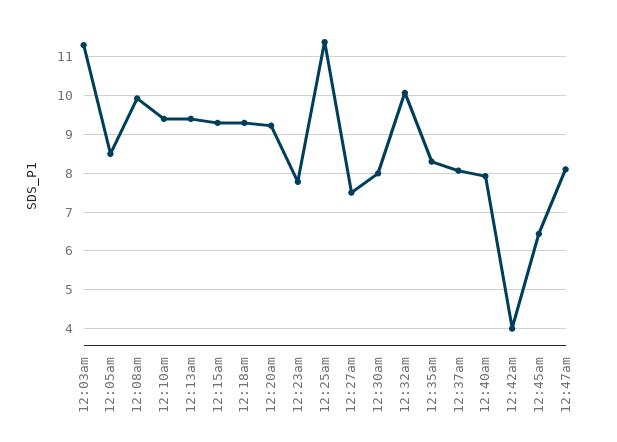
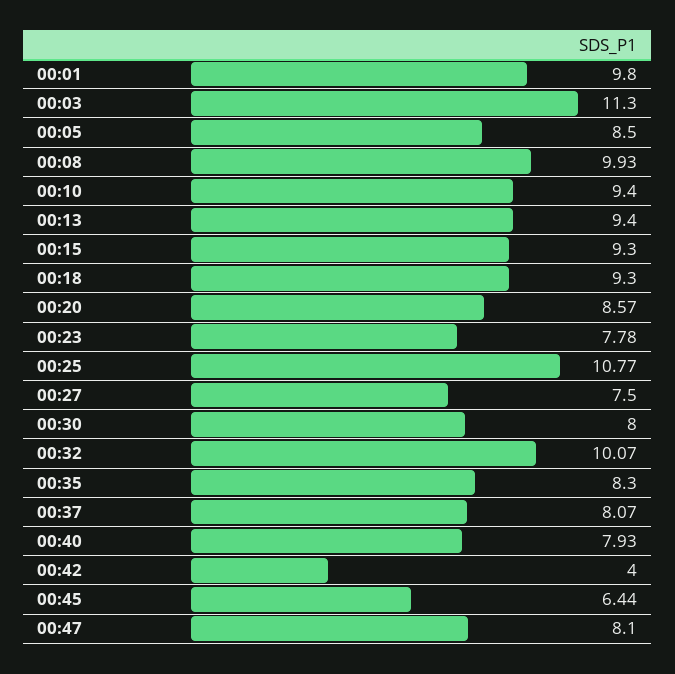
12:20am: 9.2 -> 8.57
12:25am: 11.4 -> 10.77
00:01: none -> 9.8

